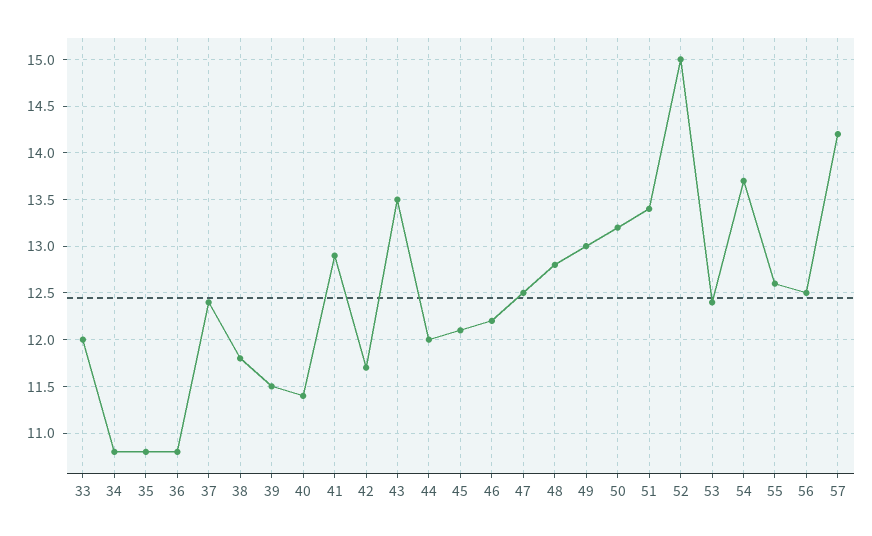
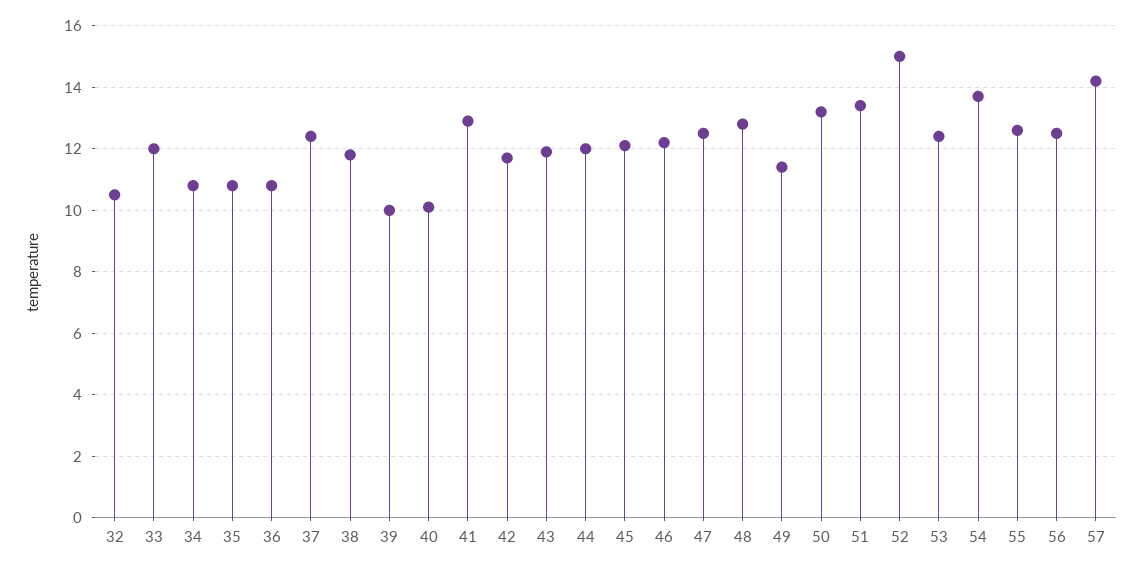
39: 11.5 -> 10
40: 11.4 -> 10
43: 13.5 -> 12
49: 13 -> 11.5
32: none -> 10.5

